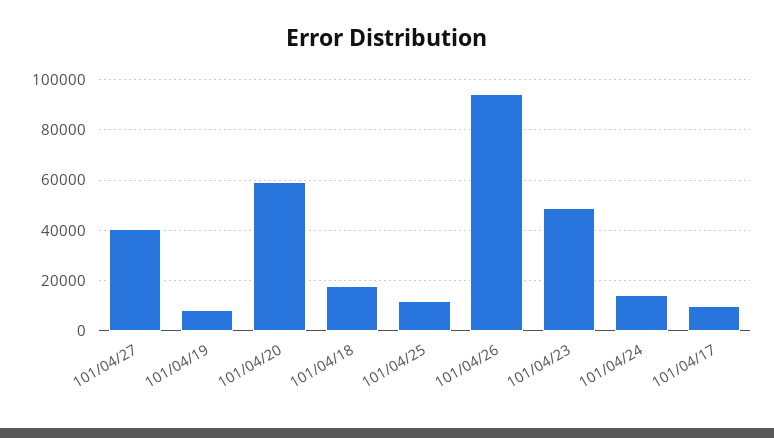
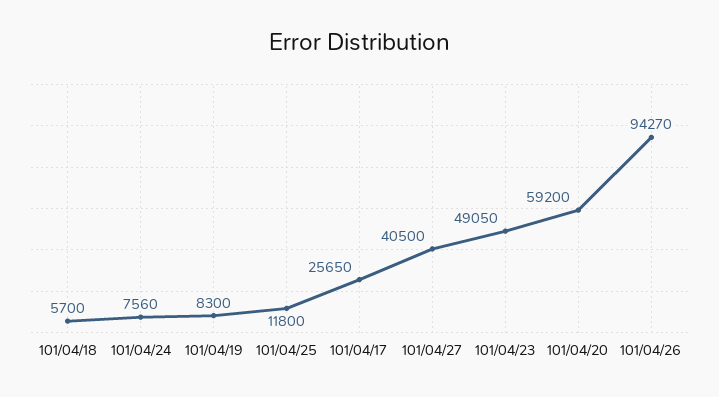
101/04/18: 17500 -> 5700
101/04/24: 15000 -> 7560
101/04/17: 10000 -> 25650

